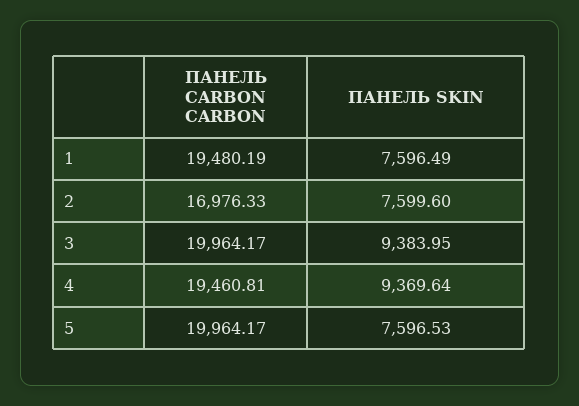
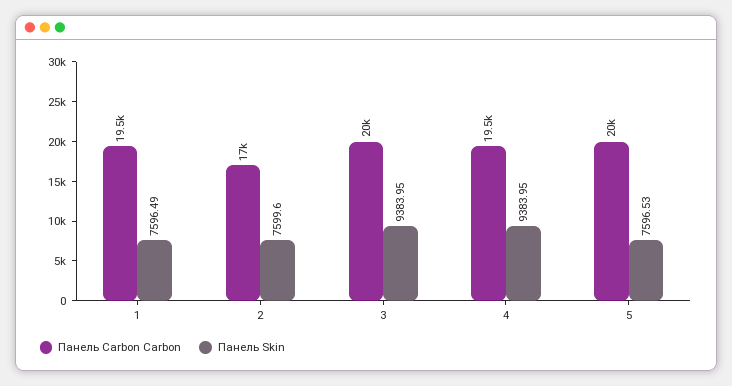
ПАНЕЛЬ SKIN, 4: 9369.64 -> 9383.95

